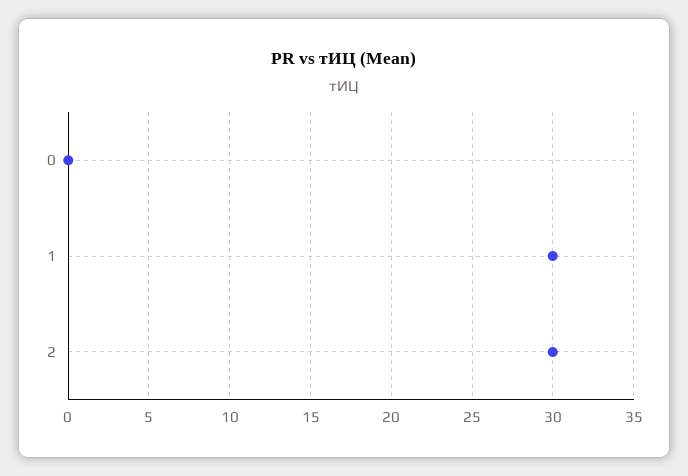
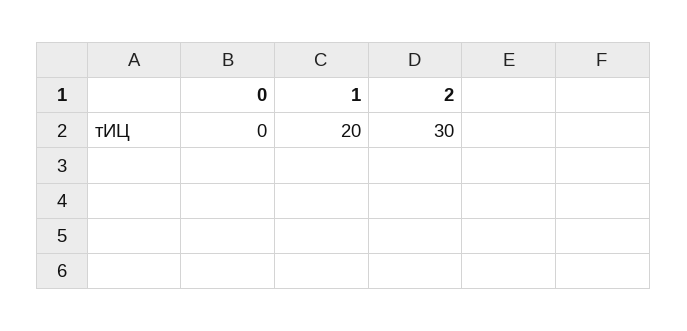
1: 30 -> 20

